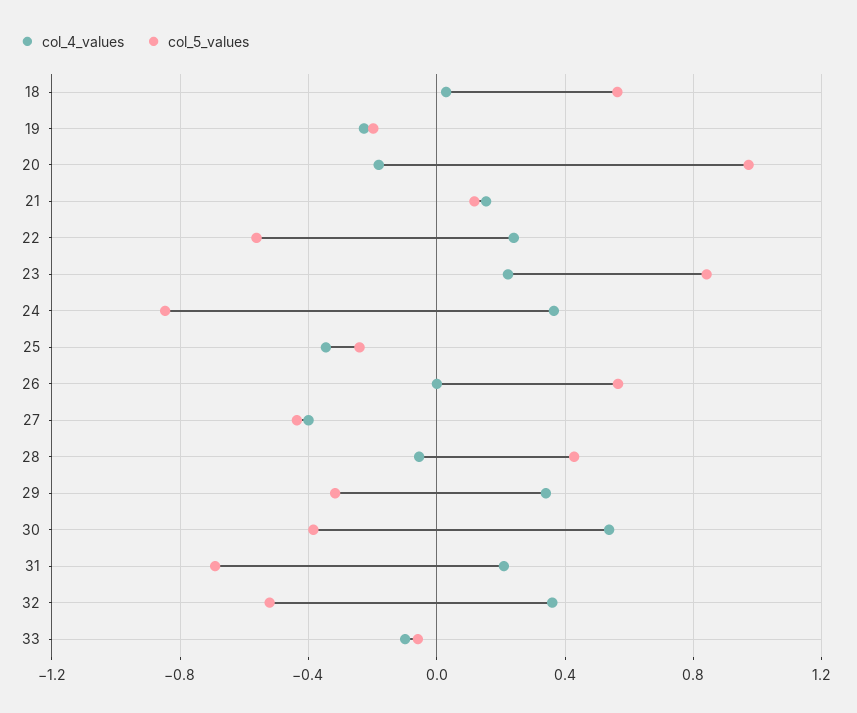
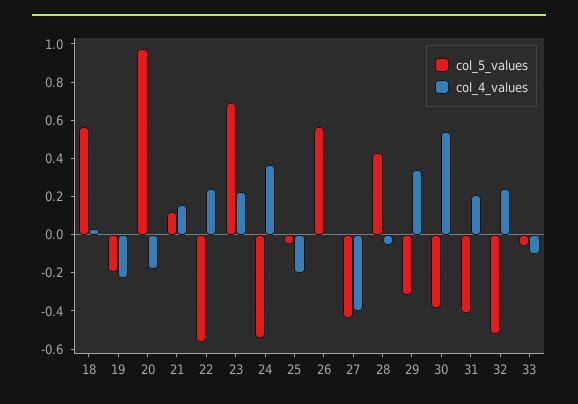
col_5_values, 23: 0.85 -> 0.7
col_5_values, 24: -0.85 -> -0.55
col_4_values, 25: -0.35 -> -0.2
col_5_values, 25: -0.25 -> -0.05
col_5_values, 31: -0.7 -> -0.4
col_4_values, 32: 0.35 -> 0.25

